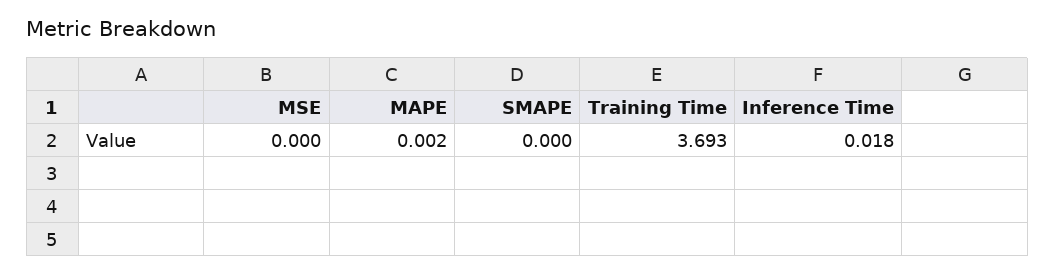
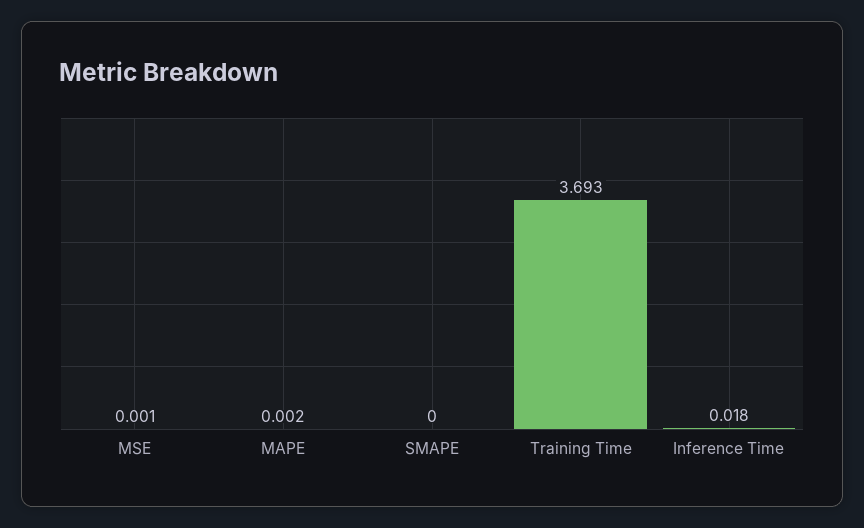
MSE: 0 -> 0.001

